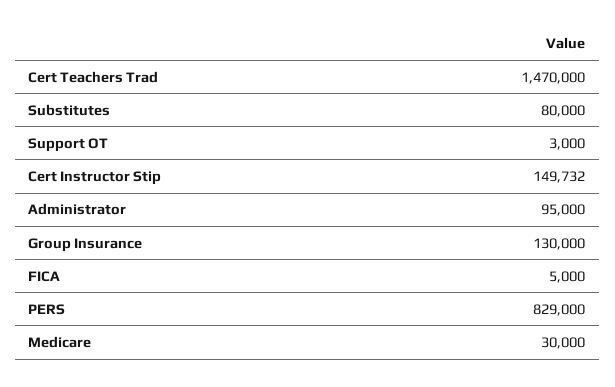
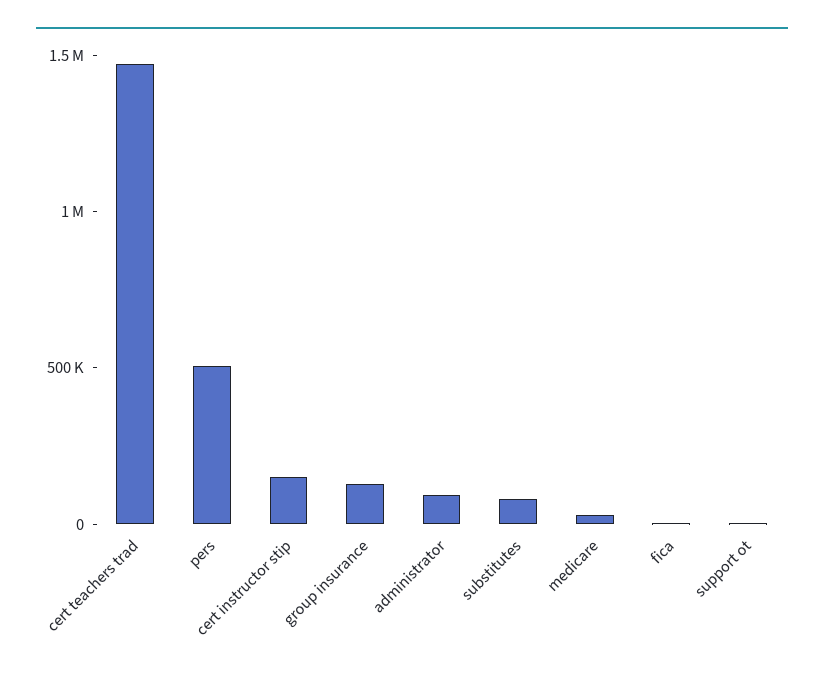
PERS: 829000 -> 500000

